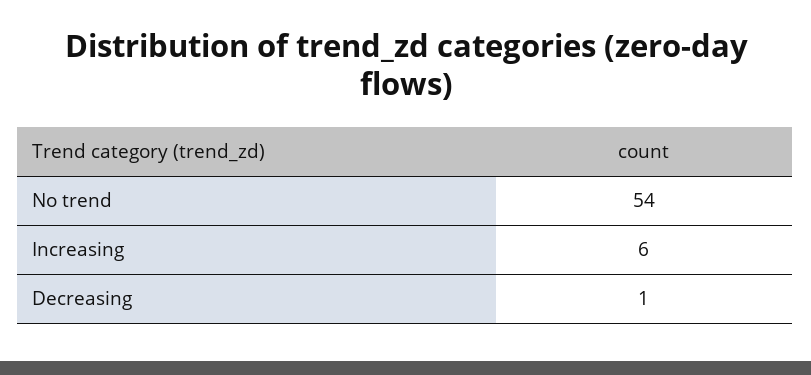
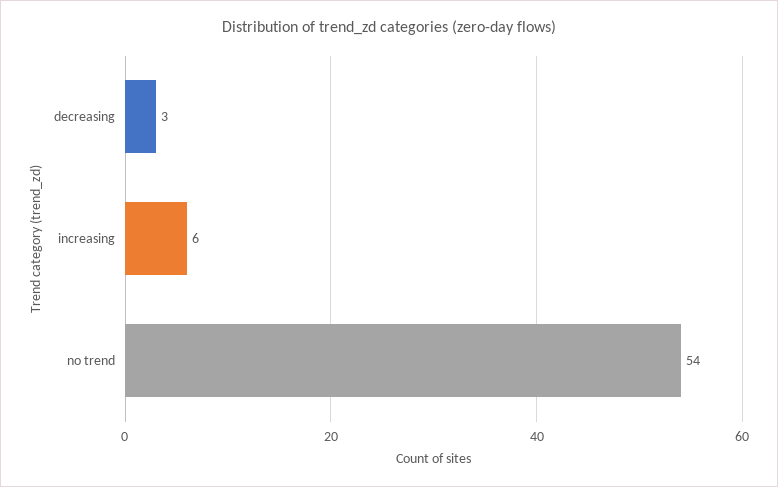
Decreasing: 1 -> 3

